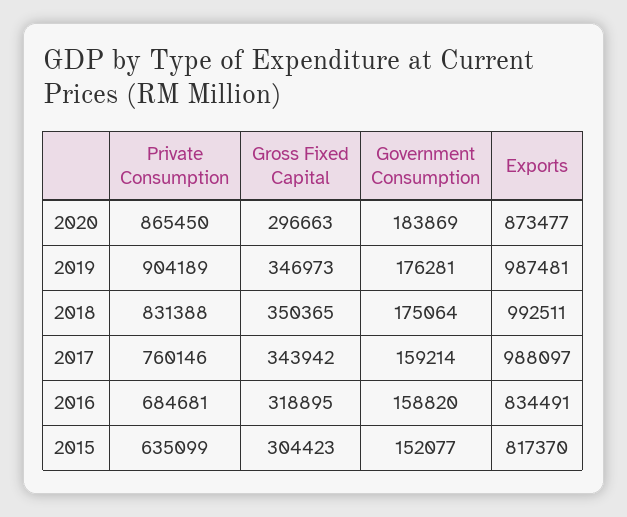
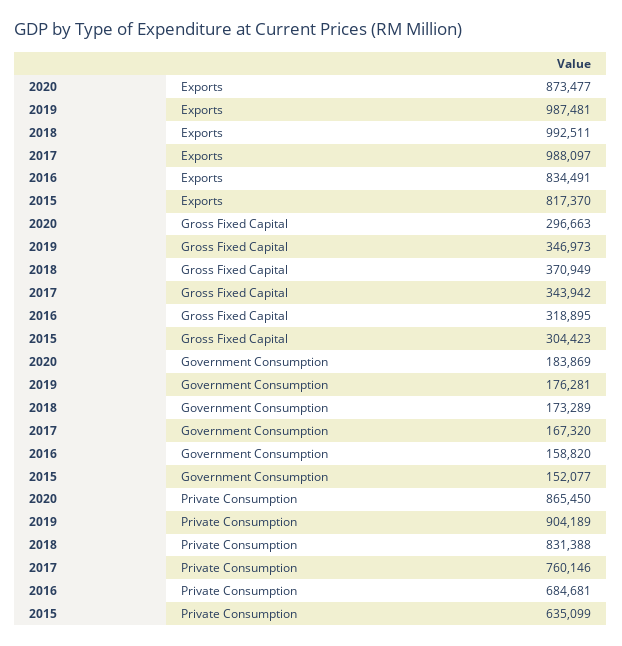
Gross Fixed Capital, 2018: 350365 -> 370949
Government Consumption, 2018: 175064 -> 173289
Government Consumption, 2017: 159214 -> 167320

